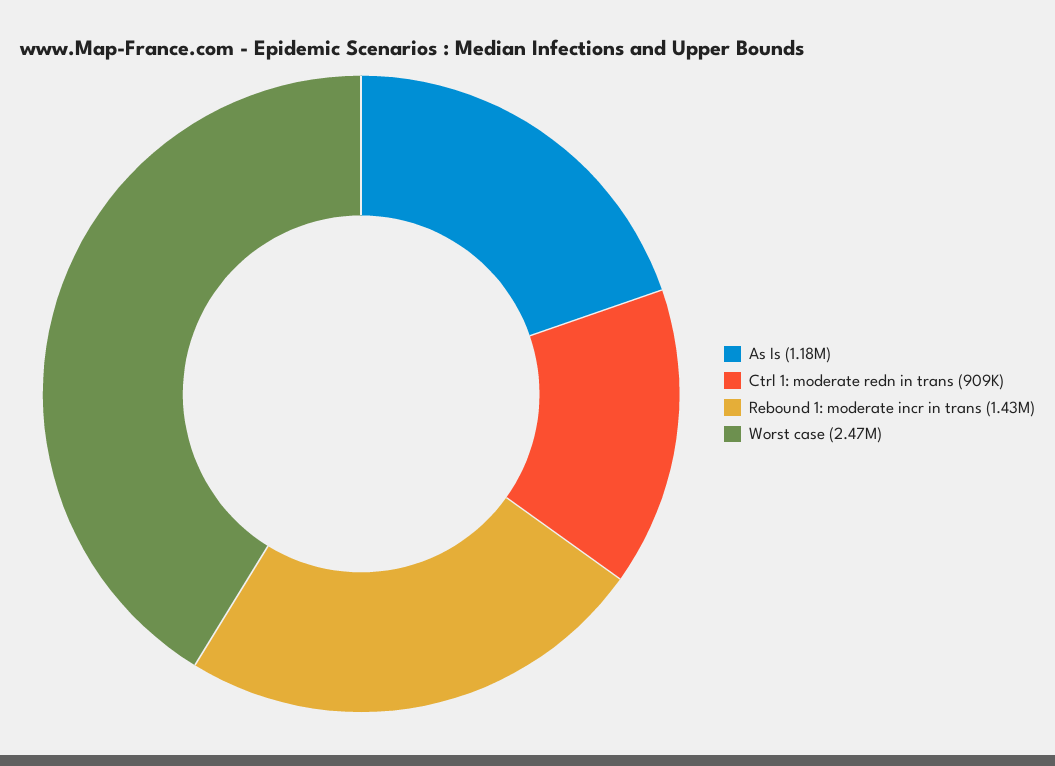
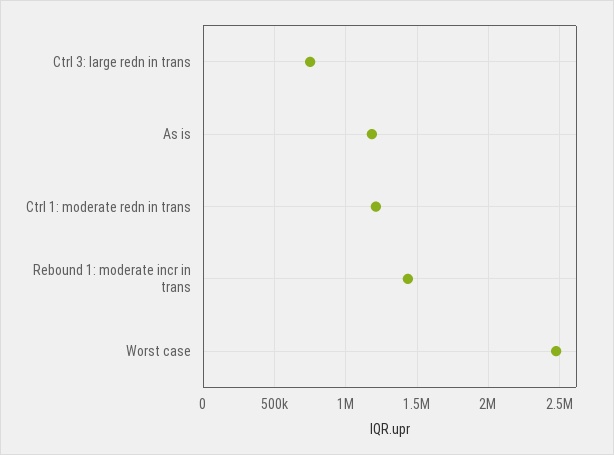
Ctrl 1: moderate redn in trans: 909000 -> 1200000
Ctrl 3: large redn in trans: none -> 750000

